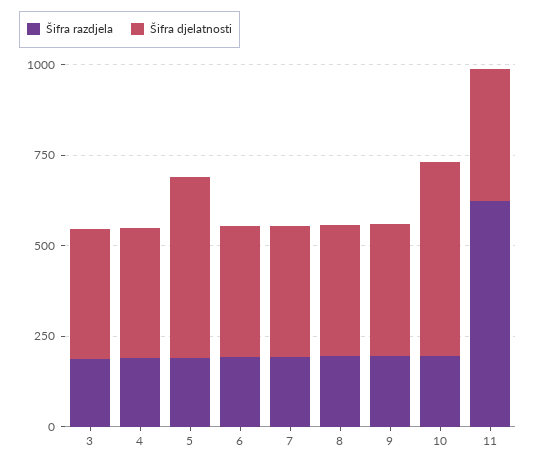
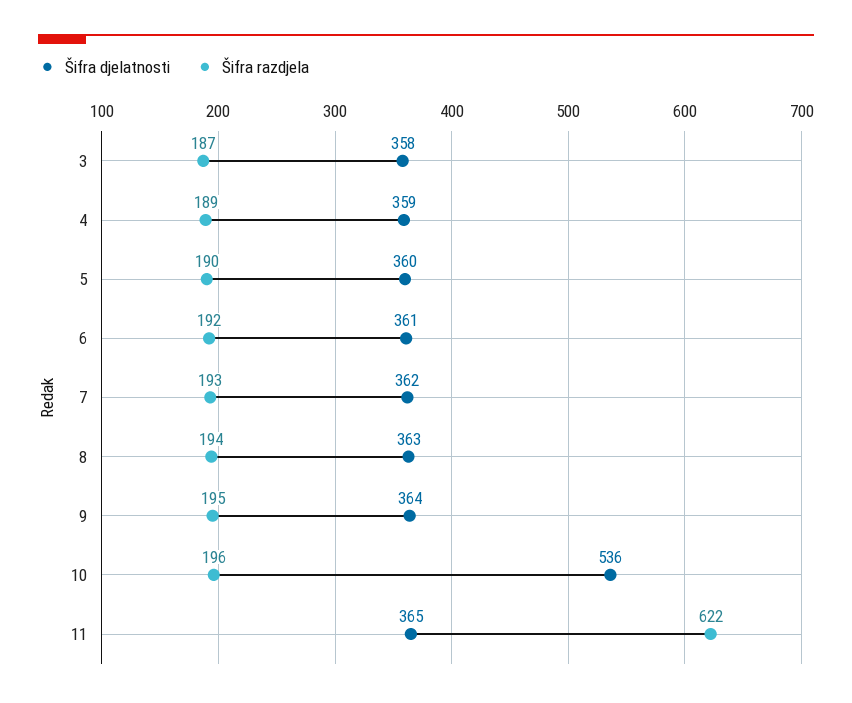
Šifra djelatnosti, 5: 500 -> 360

